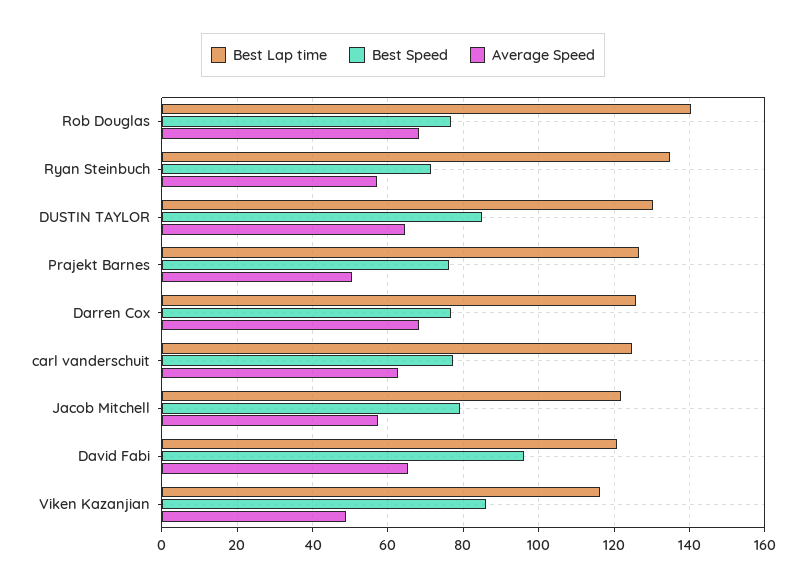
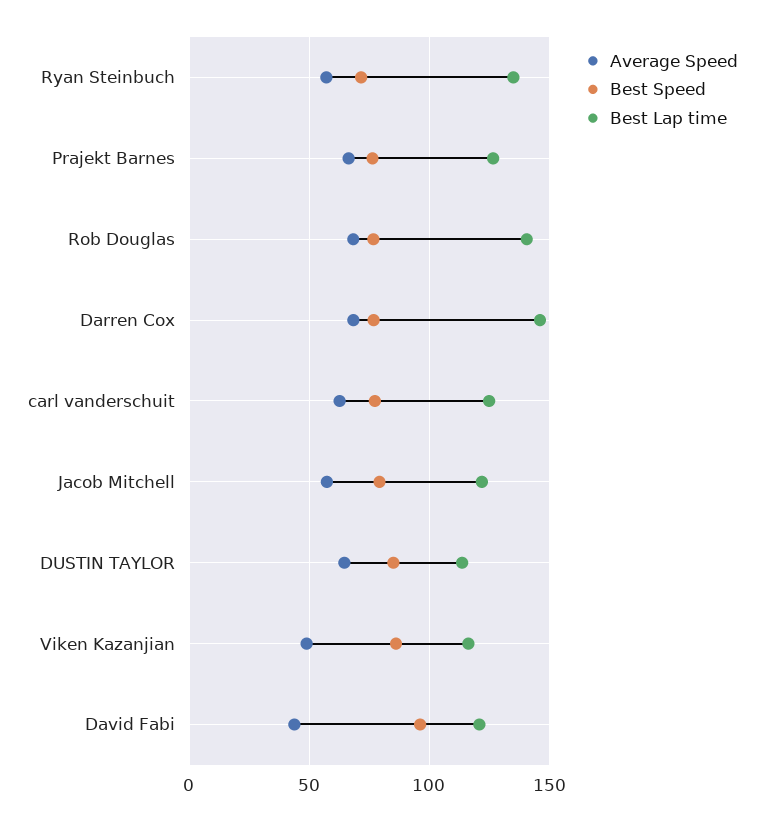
Best Lap time, DUSTIN TAYLOR: 130 -> 115
Average Speed, Prajekt Barnes: 50 -> 65
Best Lap time, Darren Cox: 126 -> 145
Average Speed, David Fabi: 66 -> 45

